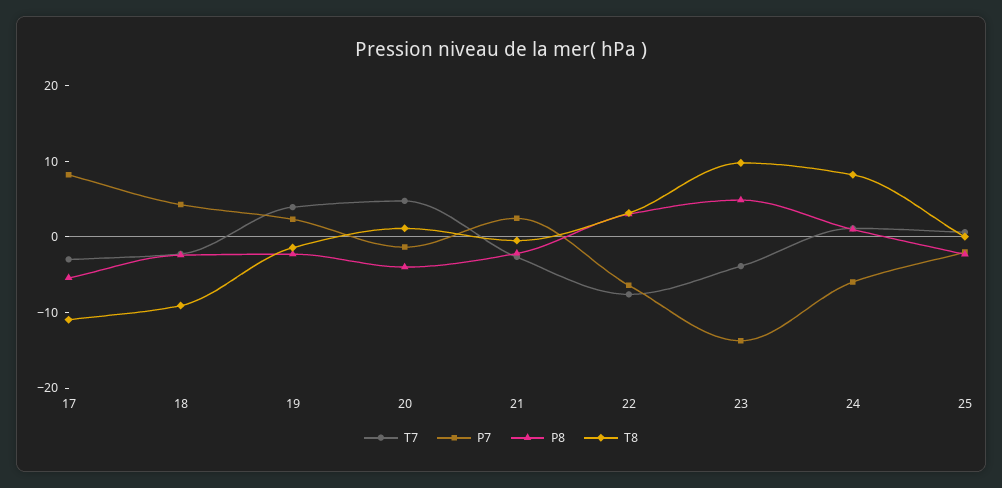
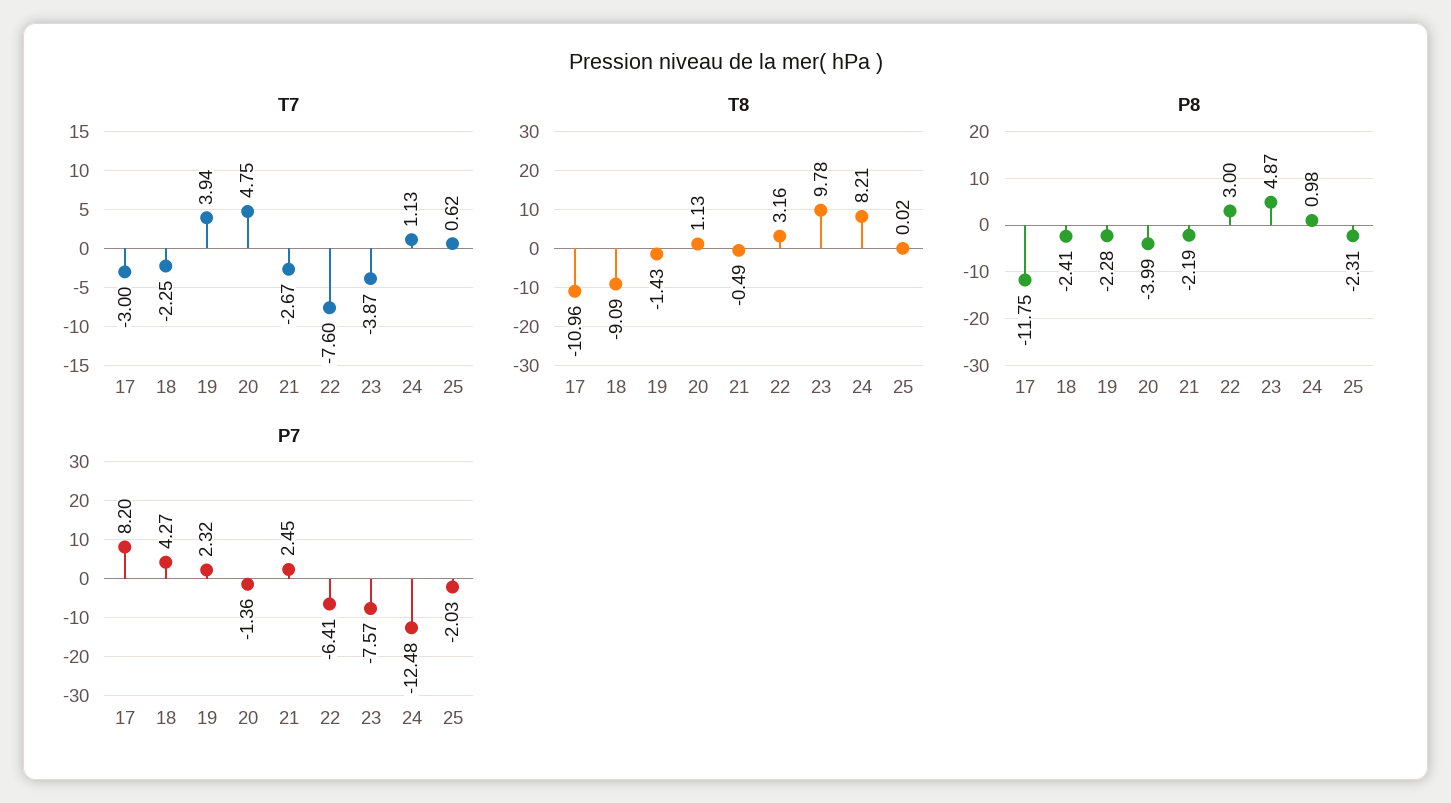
P8, 17: -6 -> -11.75
P7, 23: -14 -> -7.57
P7, 24: -6 -> -12.48

